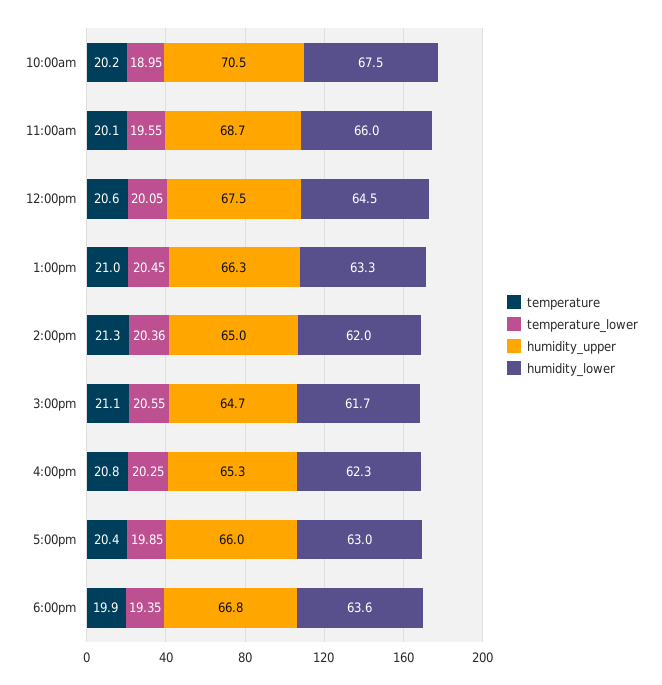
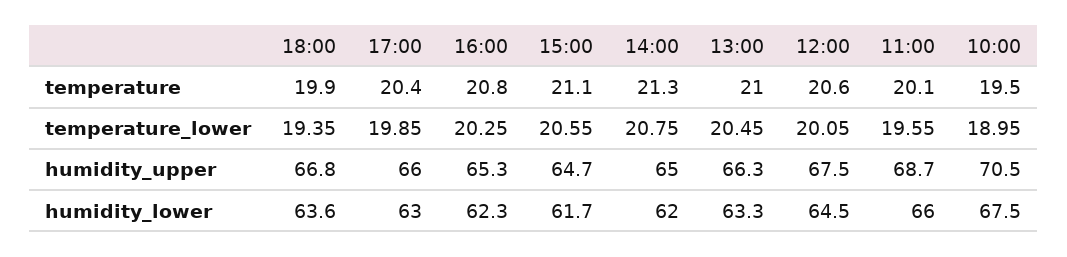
temperature, 10:00am: 20.2 -> 19.5
temperature_lower, 2:00pm: 20.36 -> 20.75

